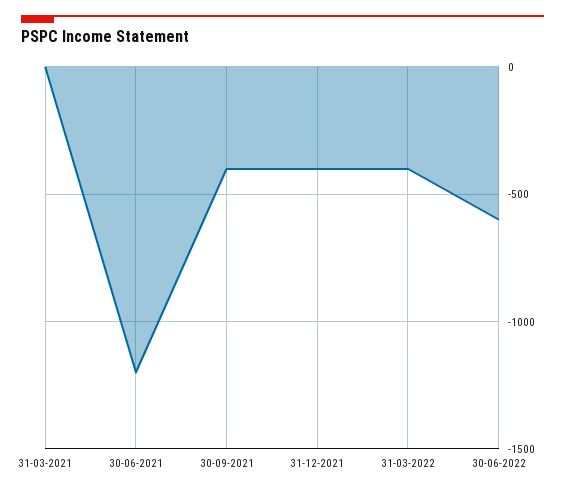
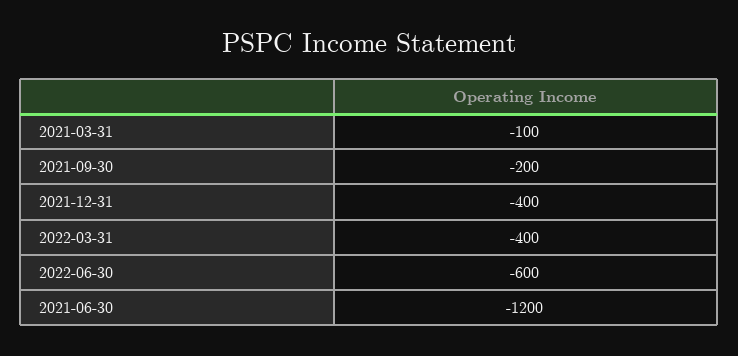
31-03-2021: 0 -> -100
30-09-2021: -400 -> -200

